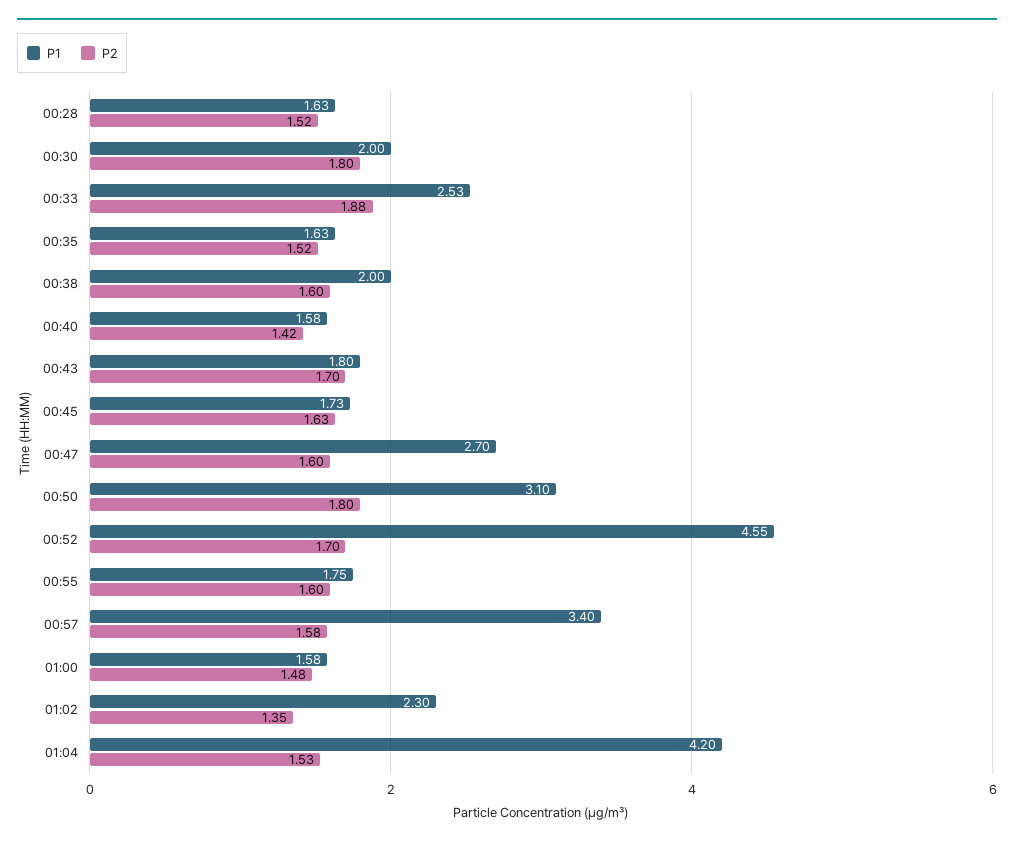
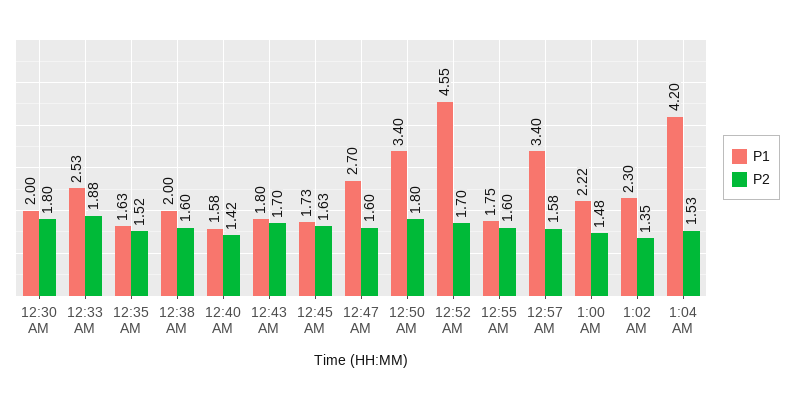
P1, 00:28: 1.63 -> none
P2, 00:28: 1.52 -> none
P1, 00:50: 3.1 -> 3.4
P1, 01:00: 1.58 -> 2.22

